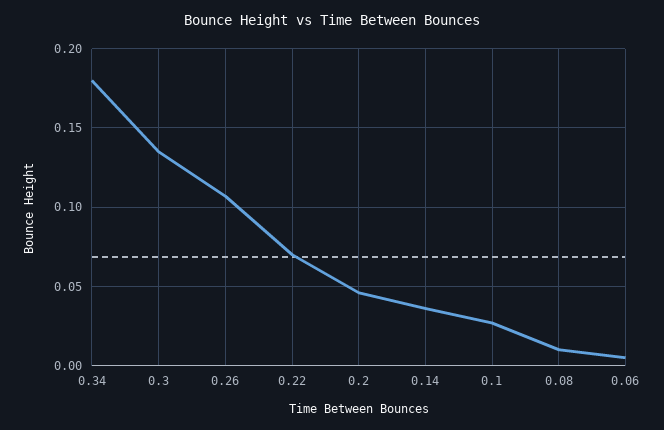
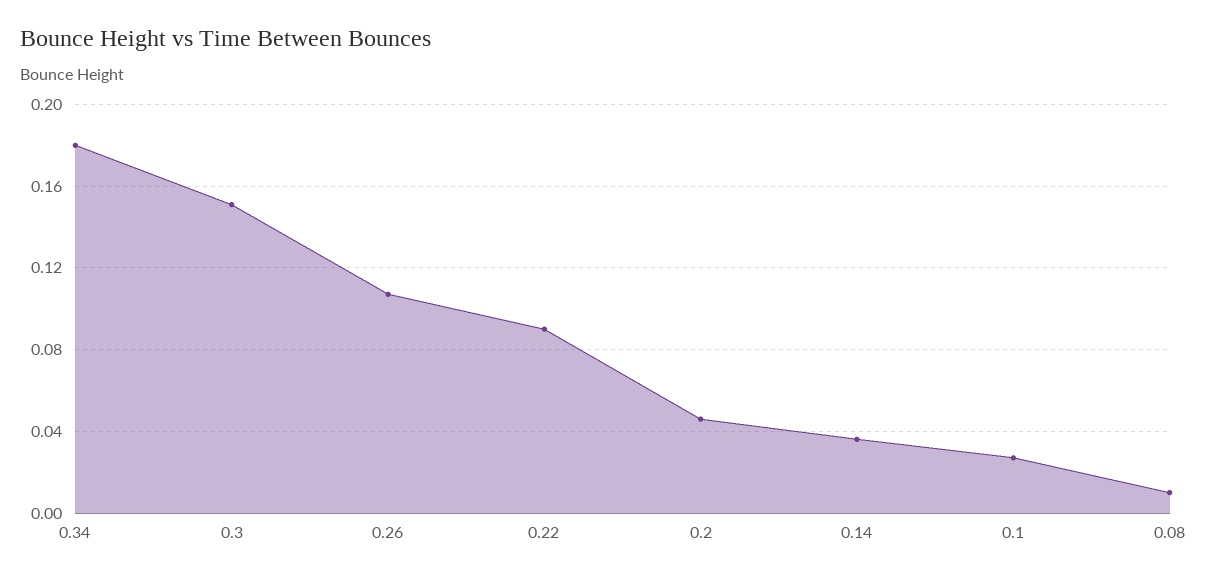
0.3: 0.135 -> 0.15
0.22: 0.07 -> 0.09
0.06: 0.005 -> none

